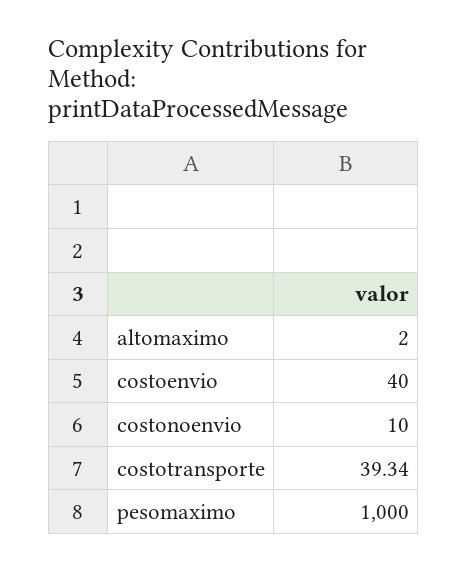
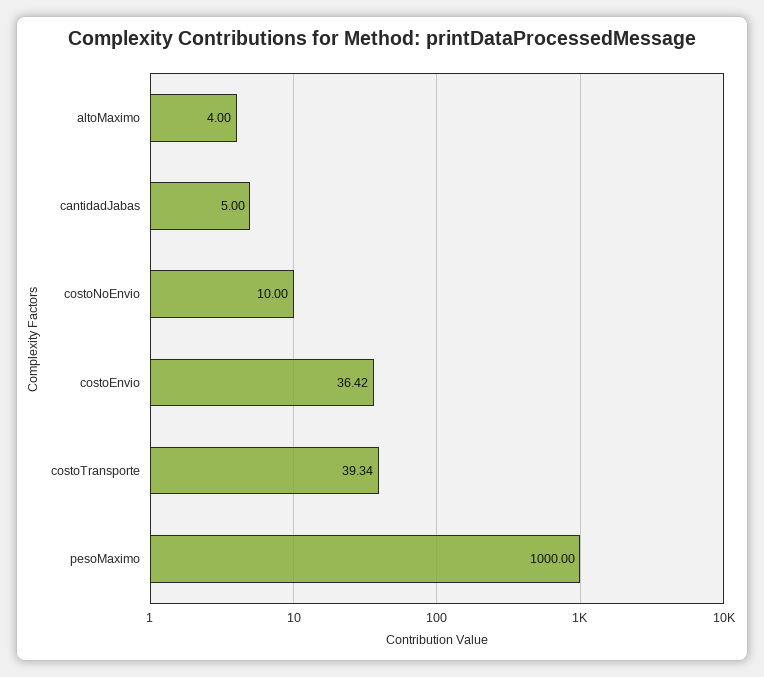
altomaximo: 2 -> 4
costoenvio: 40 -> 36.42
cantidadJabas: none -> 5

